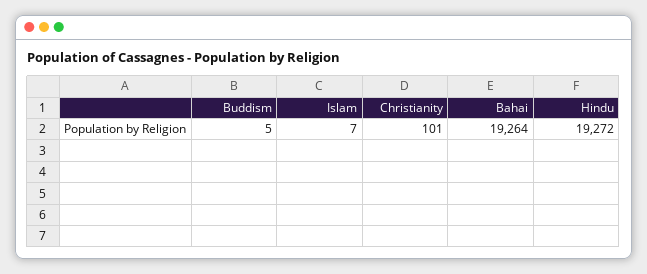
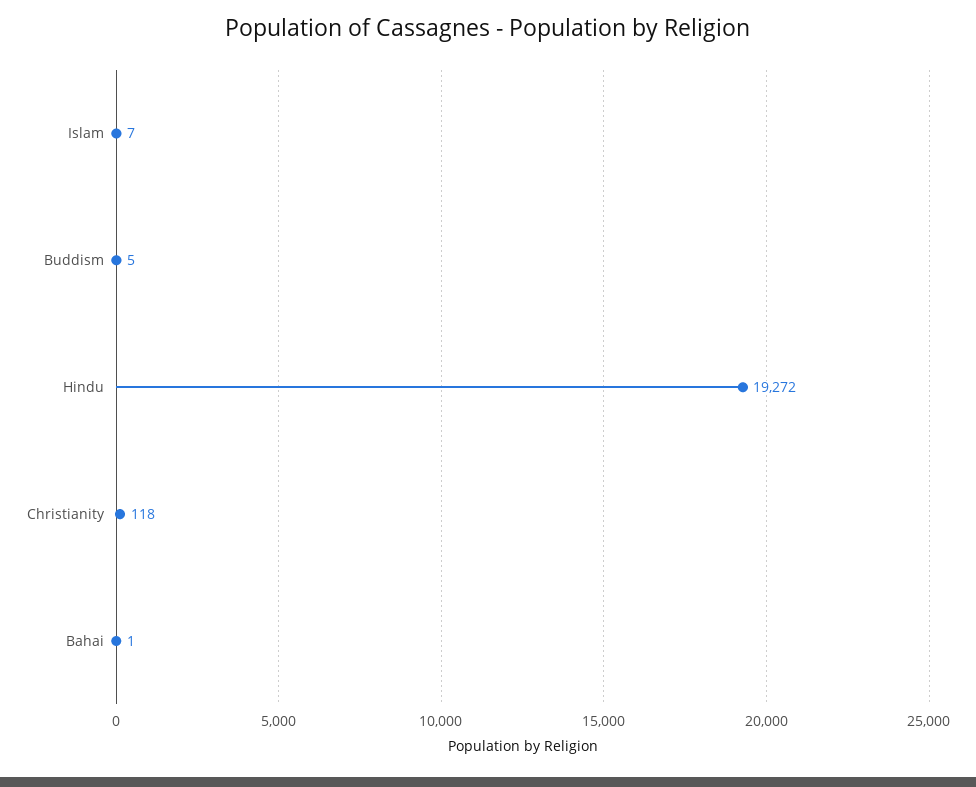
Christianity: 101 -> 118
Bahai: 19264 -> 1

